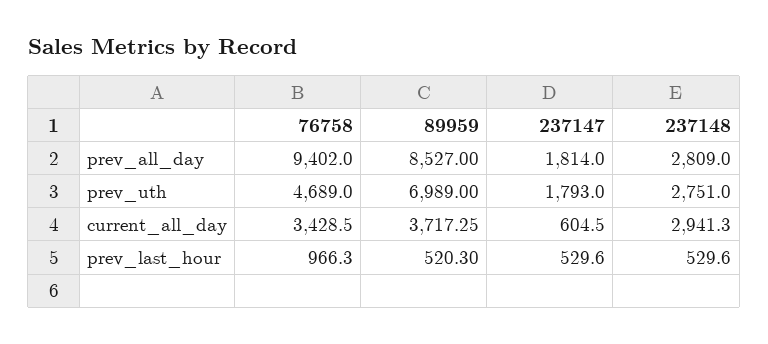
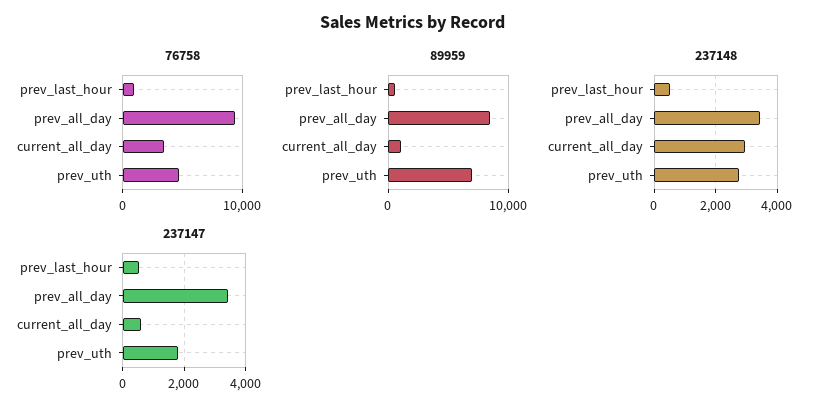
237147, prev_all_day: 1814 -> 3400
237148, prev_all_day: 2809 -> 3400
89959, current_all_day: 3717.25 -> 1000

